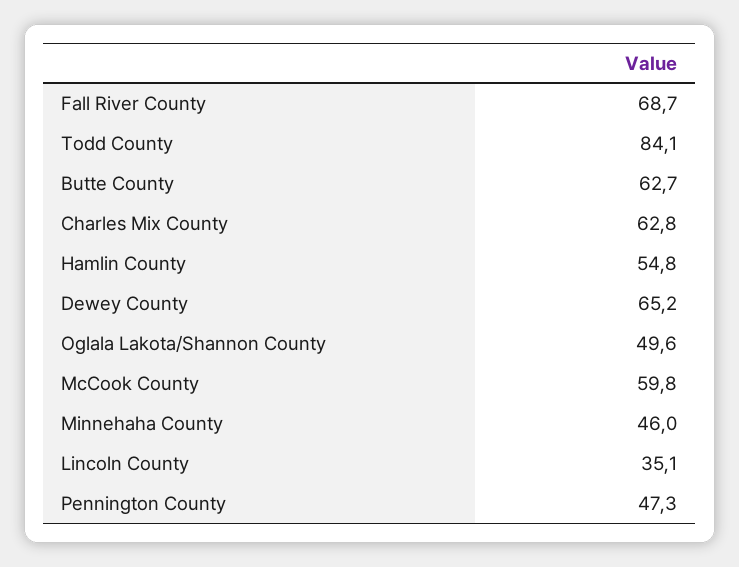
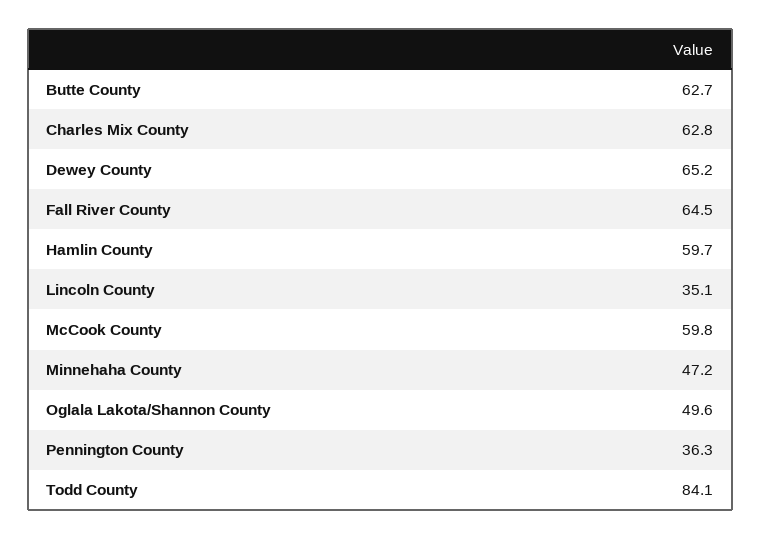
Fall River County: 68.7 -> 64.5
Hamlin County: 54.8 -> 59.7
Minnehaha County: 46 -> 47.2
Pennington County: 47.3 -> 36.3

